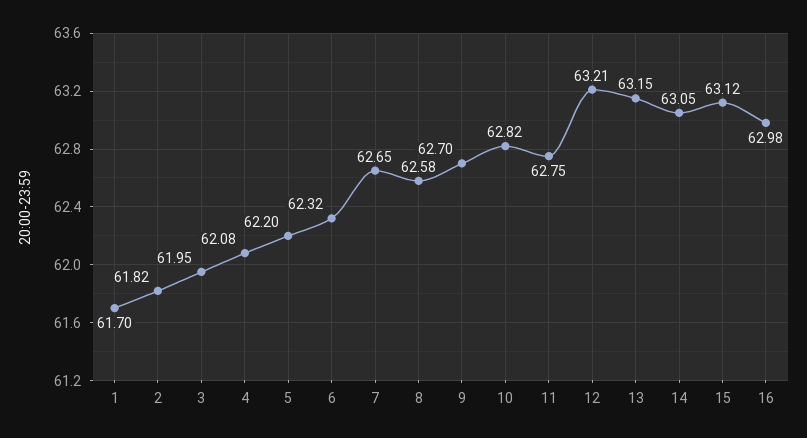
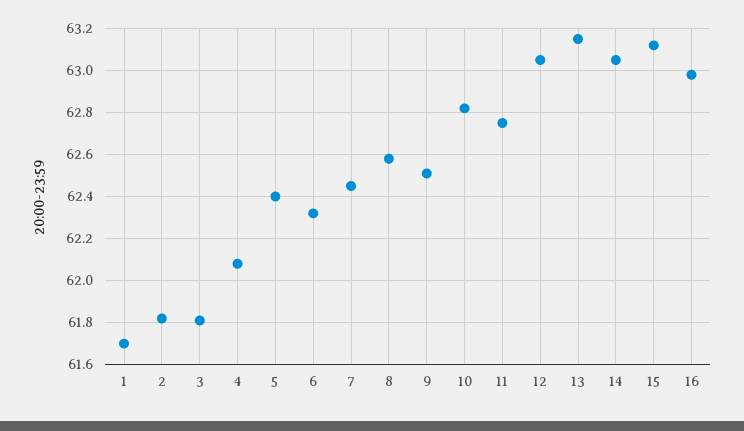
3: 61.95 -> 61.8
5: 62.2 -> 62.4
7: 62.65 -> 62.45
9: 62.7 -> 62.5
12: 63.21 -> 63.05

